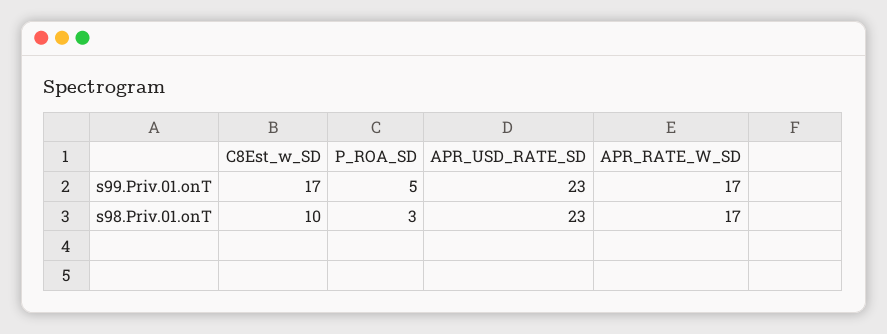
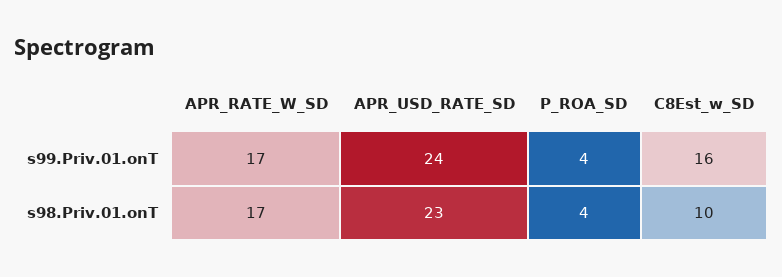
C8Est_w_SD, s99.Priv.01.onT: 17 -> 16
P_ROA_SD, s99.Priv.01.onT: 5 -> 4
APR_USD_RATE_SD, s99.Priv.01.onT: 23 -> 24
P_ROA_SD, s98.Priv.01.onT: 3 -> 4

